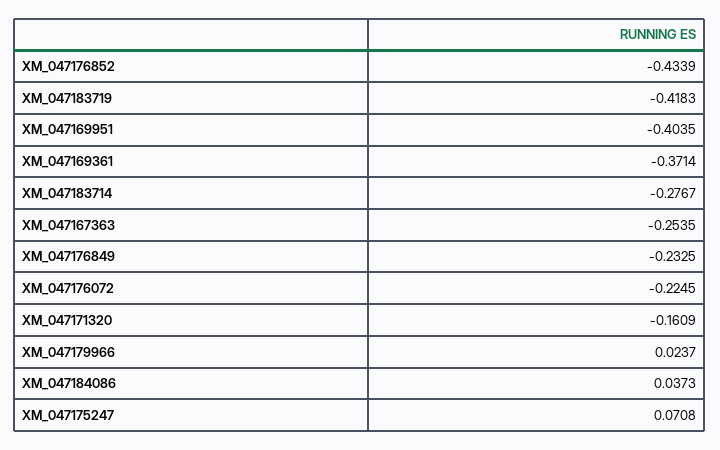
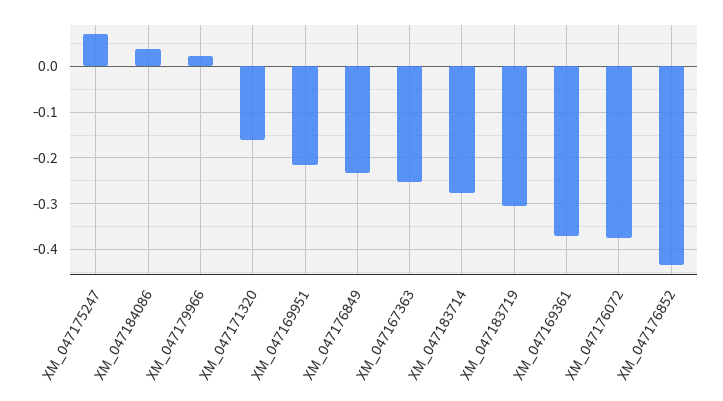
XM_047183719: -0.4183 -> -0.3
XM_047169951: -0.4035 -> -0.22
XM_047176072: -0.2245 -> -0.38

